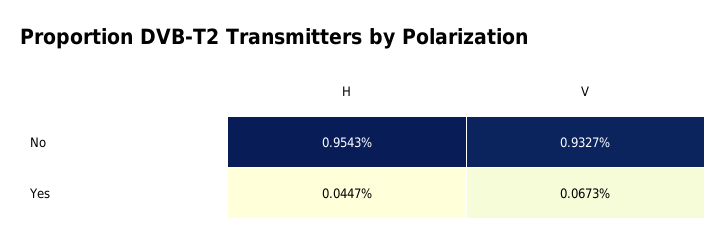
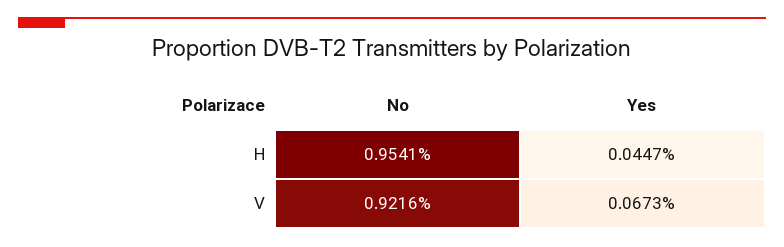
H, No: 0.9543 -> 0.9541
V, No: 0.9327 -> 0.9216

